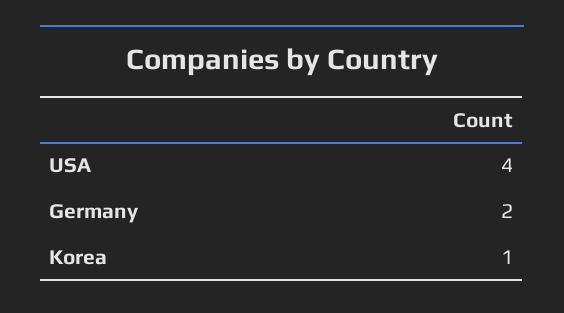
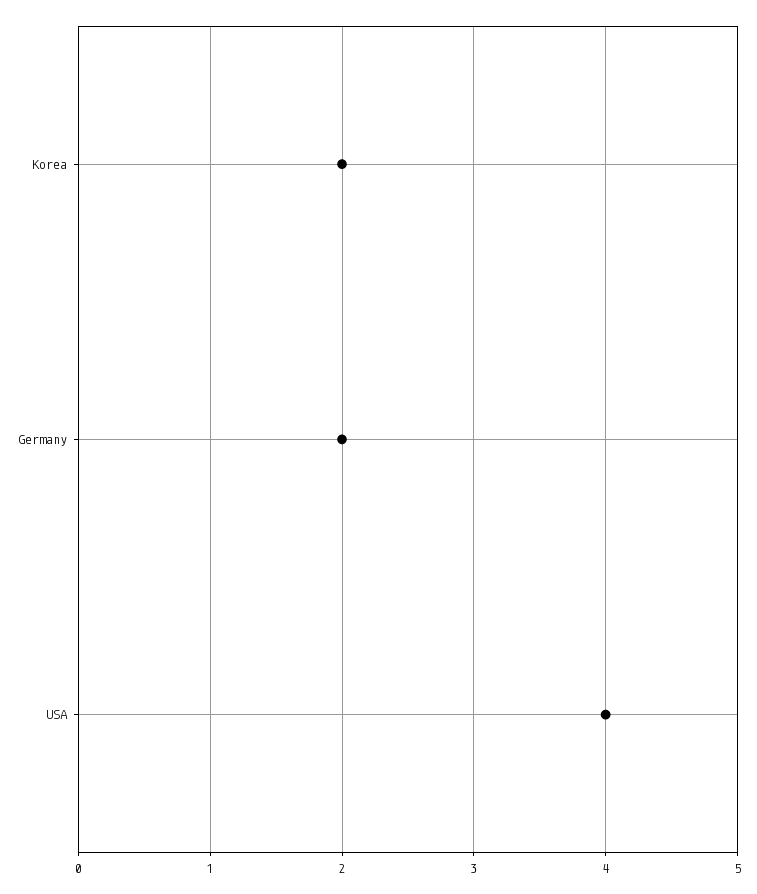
Korea: 1 -> 2

